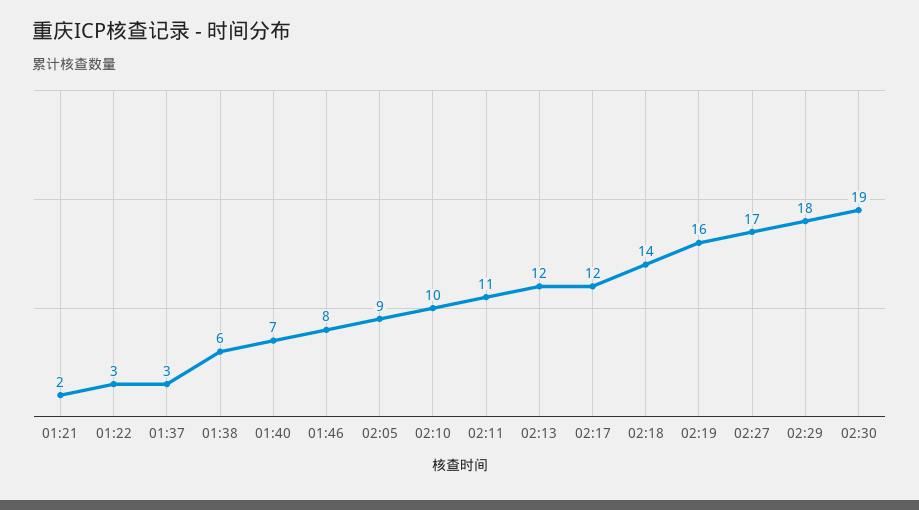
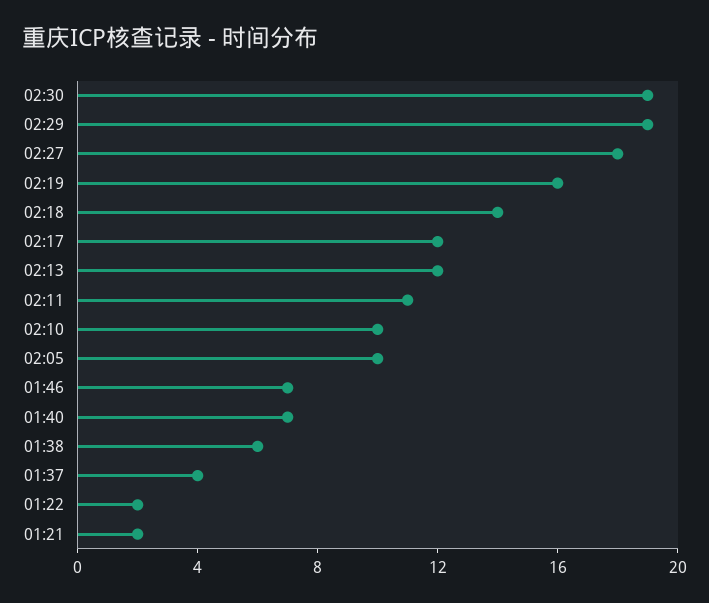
01:22: 3 -> 2
01:37: 3 -> 4
01:46: 8 -> 7
02:05: 9 -> 10
02:27: 17 -> 18
02:29: 18 -> 19

